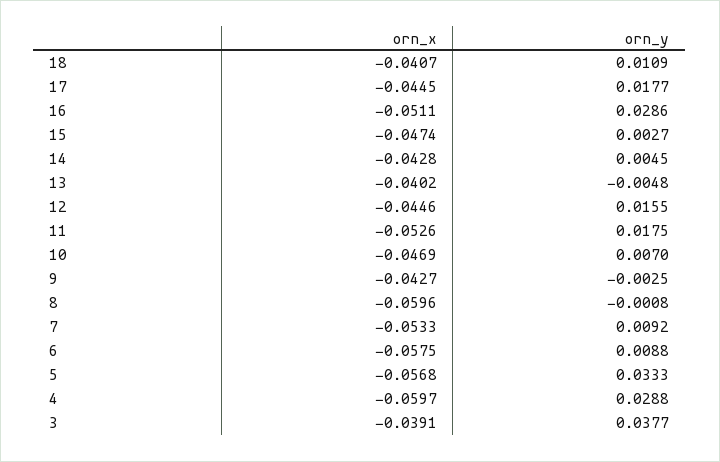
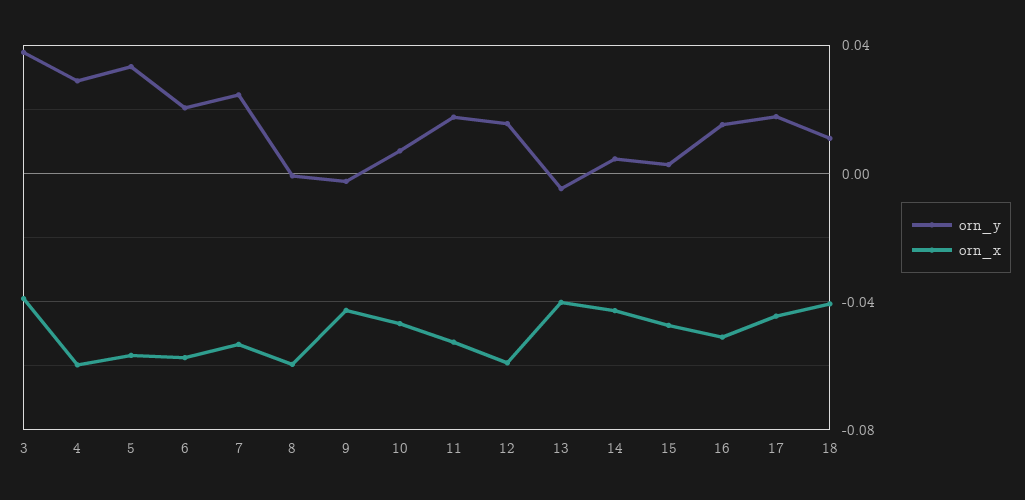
orn_y, 16: 0.0286 -> 0.015
orn_x, 12: -0.0446 -> -0.06
orn_y, 7: 0.0092 -> 0.025
orn_y, 6: 0.0088 -> 0.02

